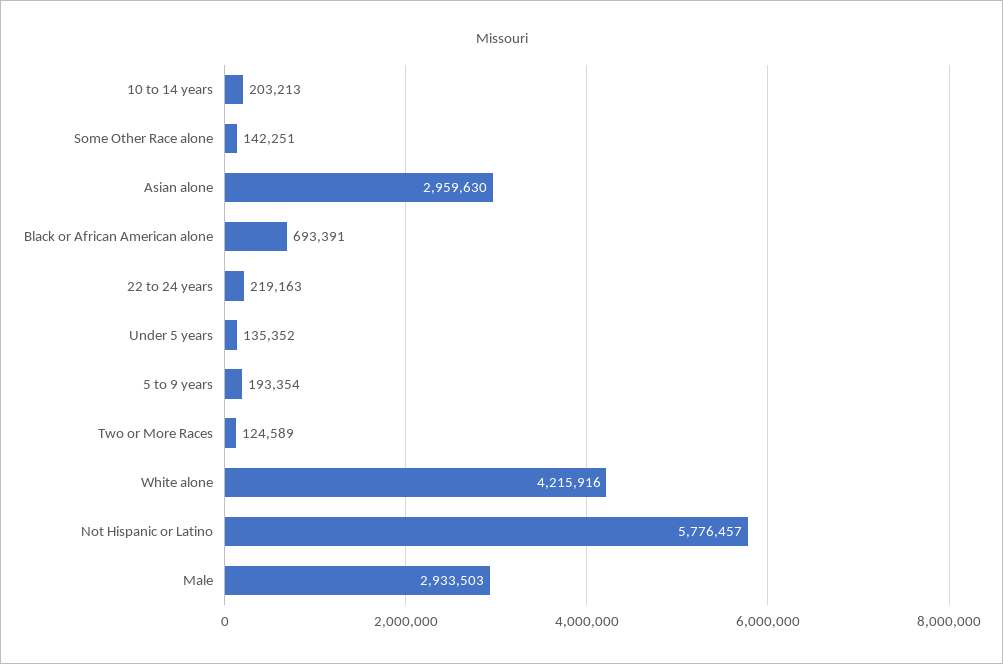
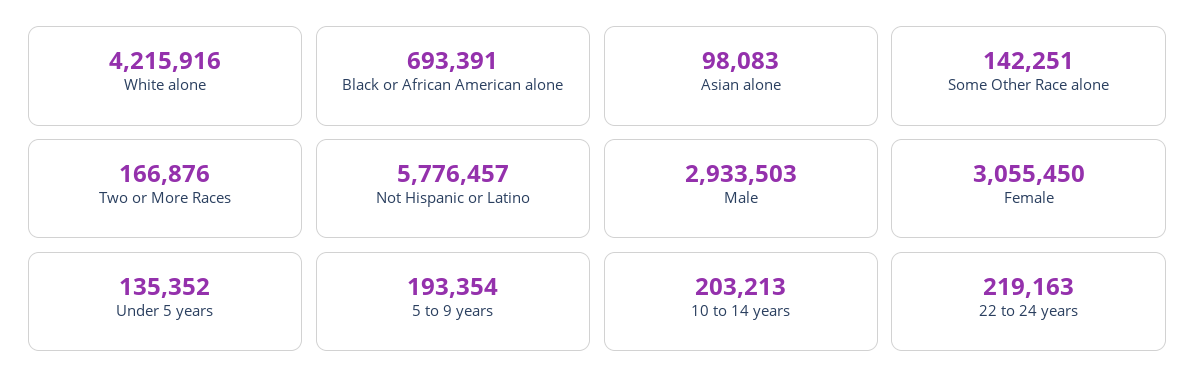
Asian alone: 2959630 -> 98083
Two or More Races: 124589 -> 166876
Female: none -> 3055450

